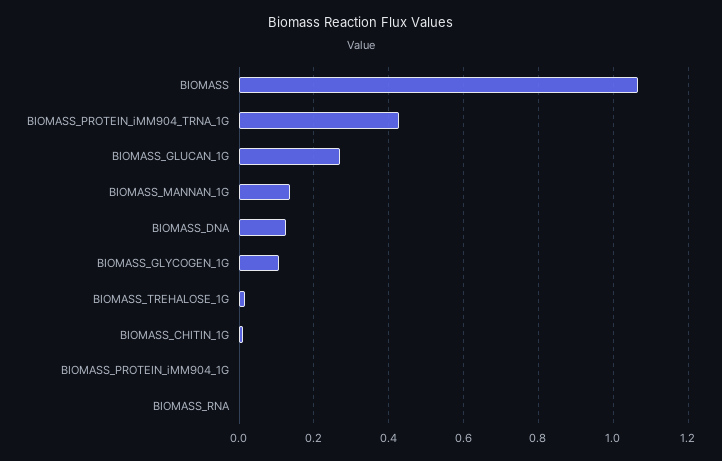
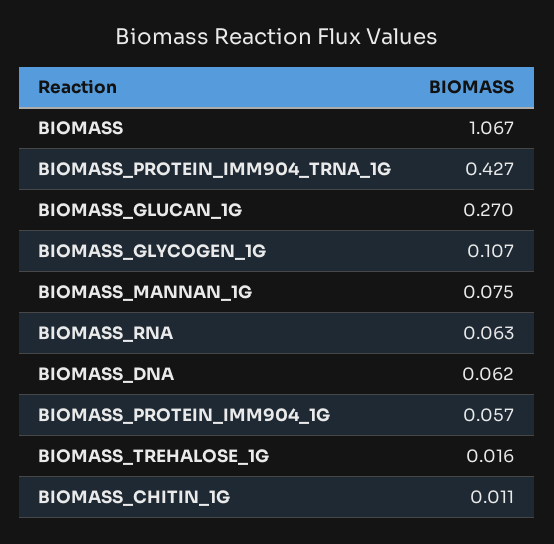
BIOMASS_MANNAN_1G: 0.14 -> 0.075
BIOMASS_DNA: 0.12 -> 0.062
BIOMASS_PROTEIN_iMM904_1G: 0 -> 0.057
BIOMASS_RNA: 0 -> 0.063

